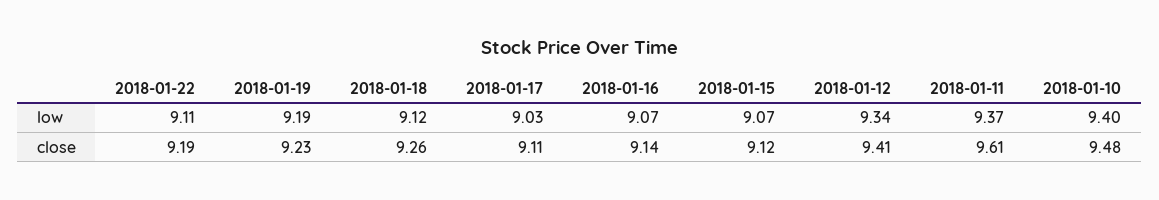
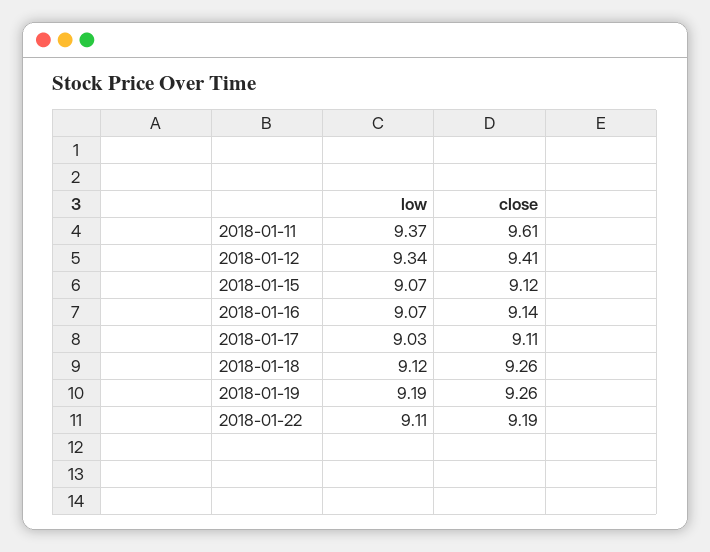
2018-01-10, low: 9.4 -> none
2018-01-19, close: 9.23 -> 9.26
2018-01-10, close: 9.48 -> none

